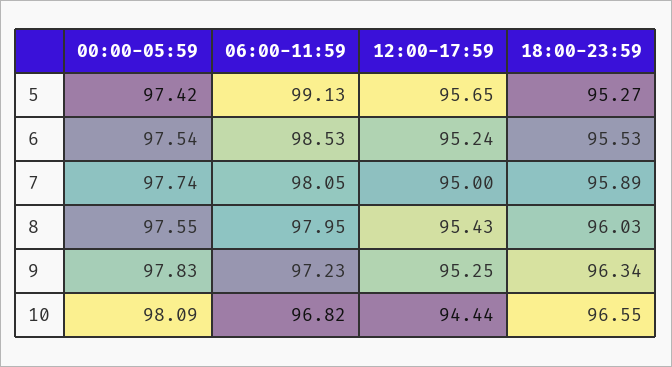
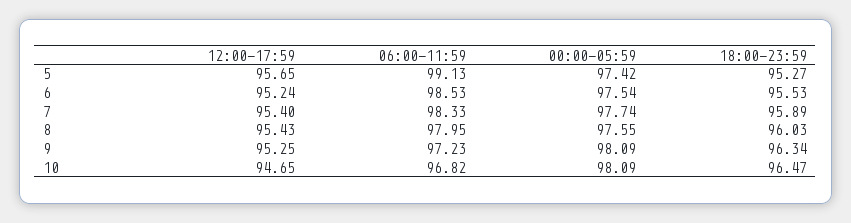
06:00-11:59, 7: 98.05 -> 98.33
12:00-17:59, 7: 95 -> 95.4
00:00-05:59, 9: 97.83 -> 98.09
12:00-17:59, 10: 94.44 -> 94.65
18:00-23:59, 10: 96.55 -> 96.47

